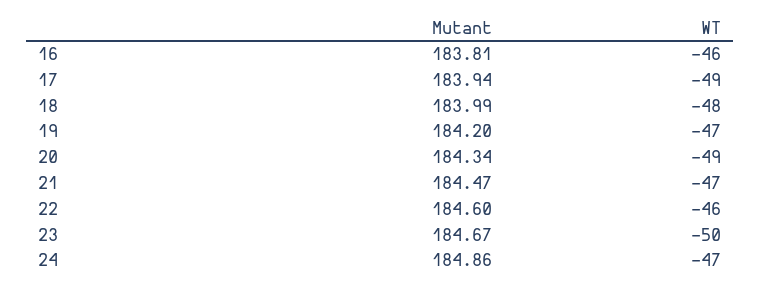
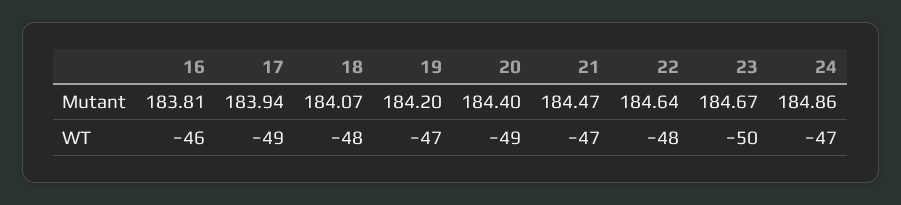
Mutant, 18: 183.99 -> 184.07
Mutant, 20: 184.34 -> 184.4
Mutant, 22: 184.6 -> 184.64
WT, 22: -46 -> -48

